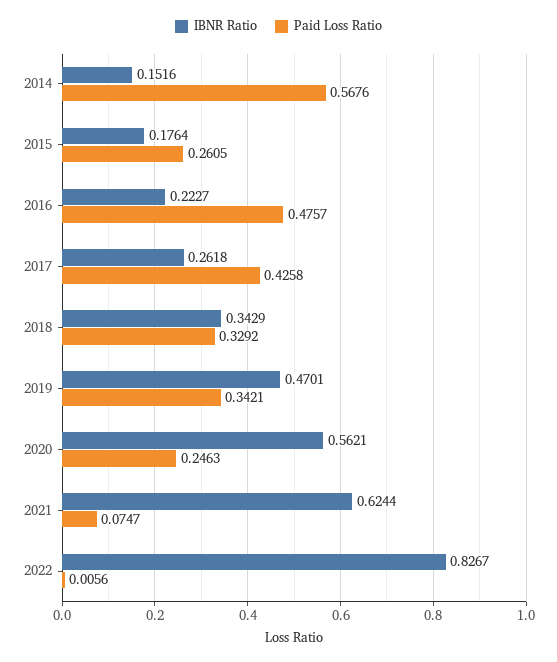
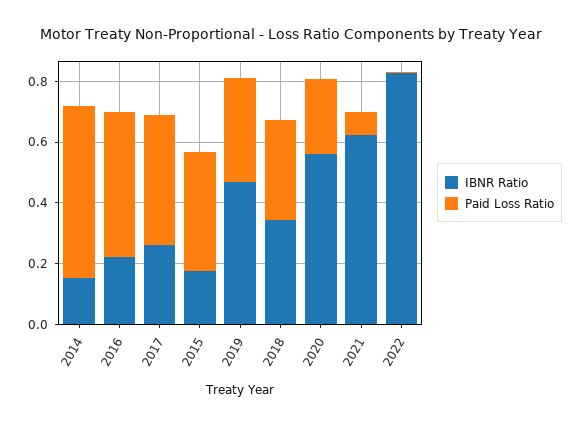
Paid Loss Ratio, 2015: 0.2605 -> 0.4

